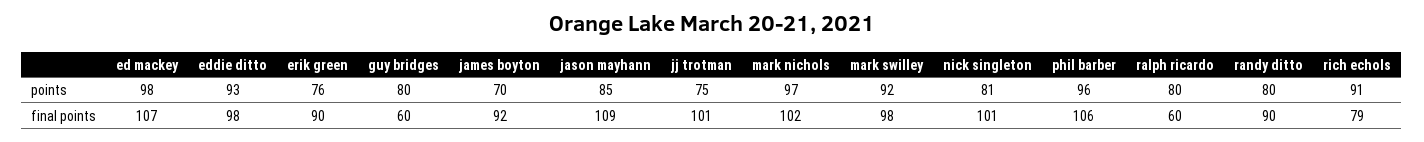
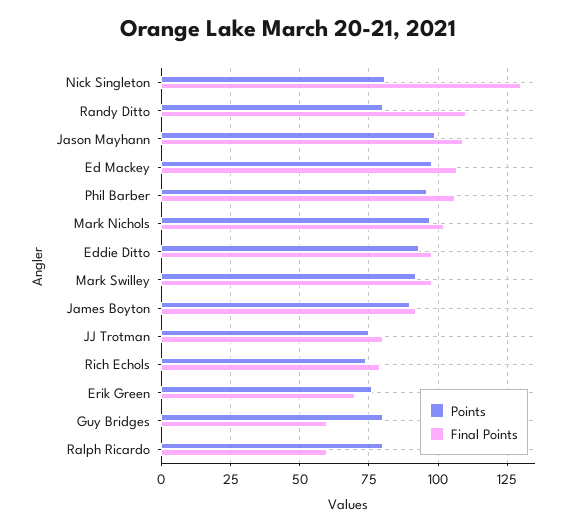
points, james boyton: 70 -> 90
points, jason mayhann: 85 -> 100
points, rich echols: 91 -> 75
final points, erik green: 90 -> 70
final points, jj trotman: 101 -> 80
final points, nick singleton: 101 -> 130
final points, randy ditto: 90 -> 110

